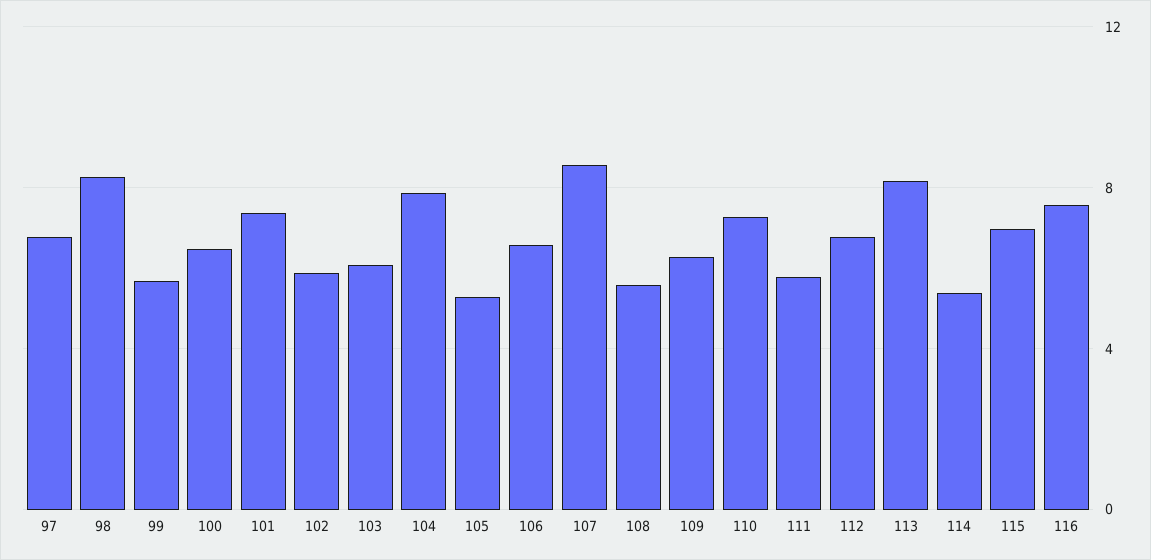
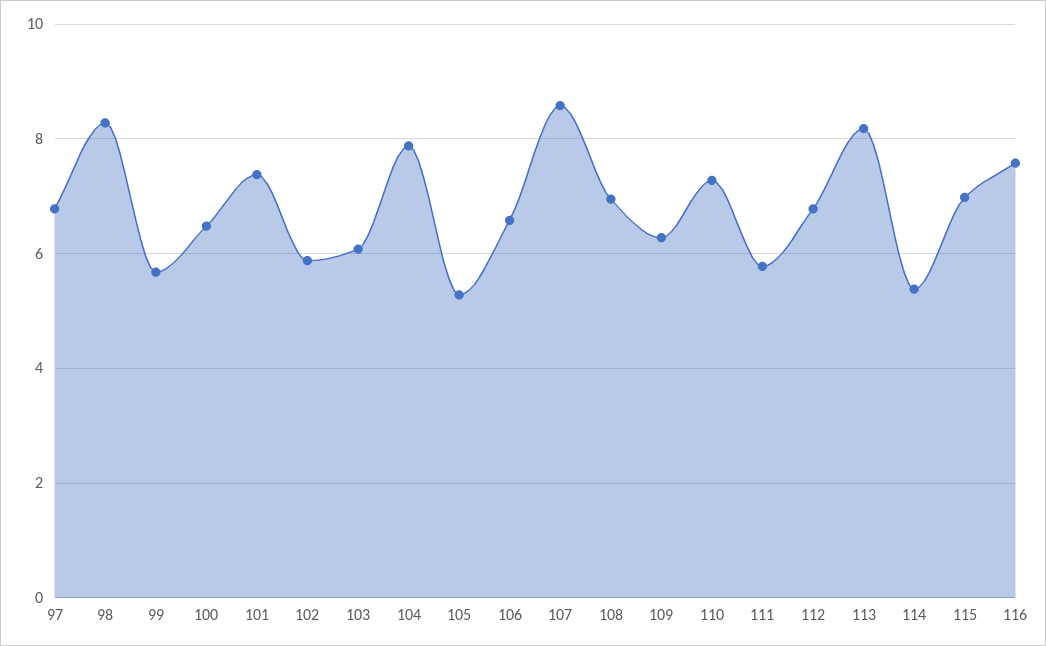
108: 5.5 -> 7

